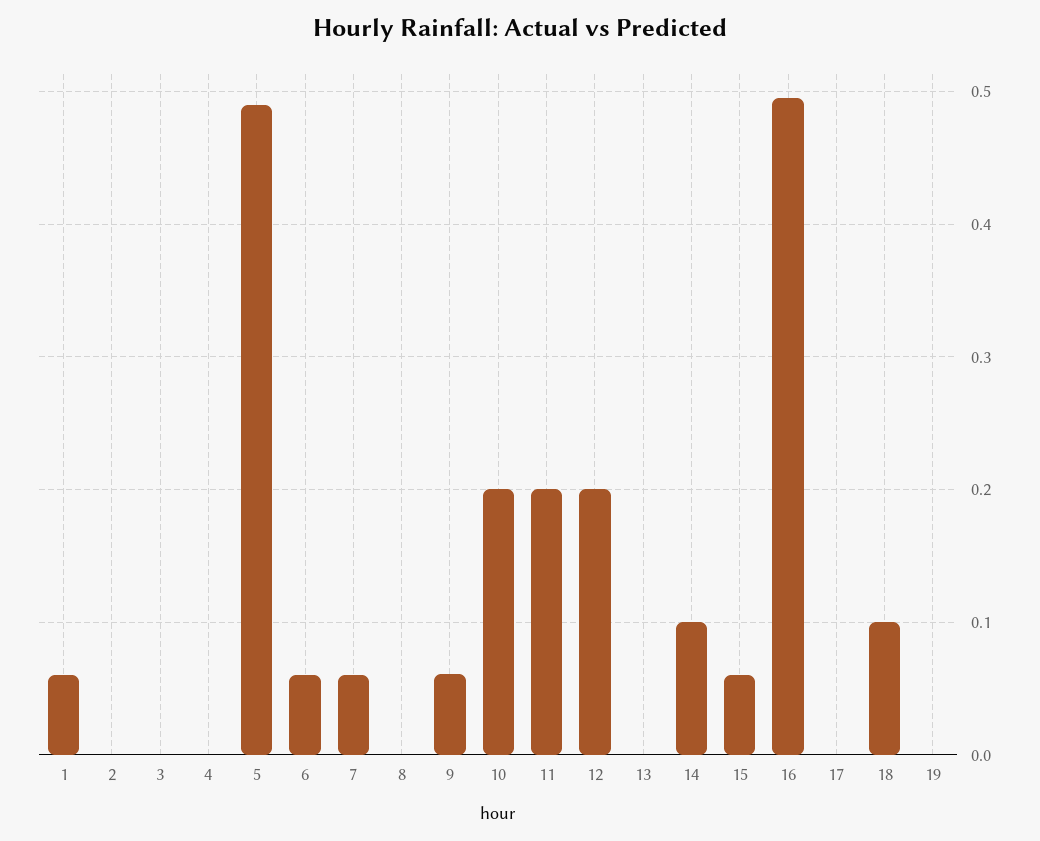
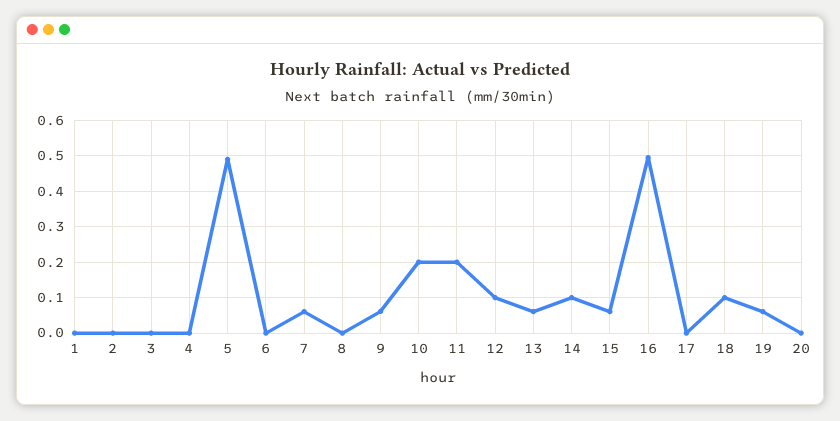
1: 0.06 -> 0
6: 0.06 -> 0
12: 0.2 -> 0.1
13: 0 -> 0.06
19: 0 -> 0.06
20: none -> 0

